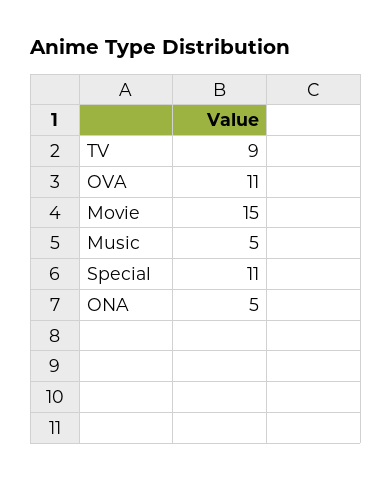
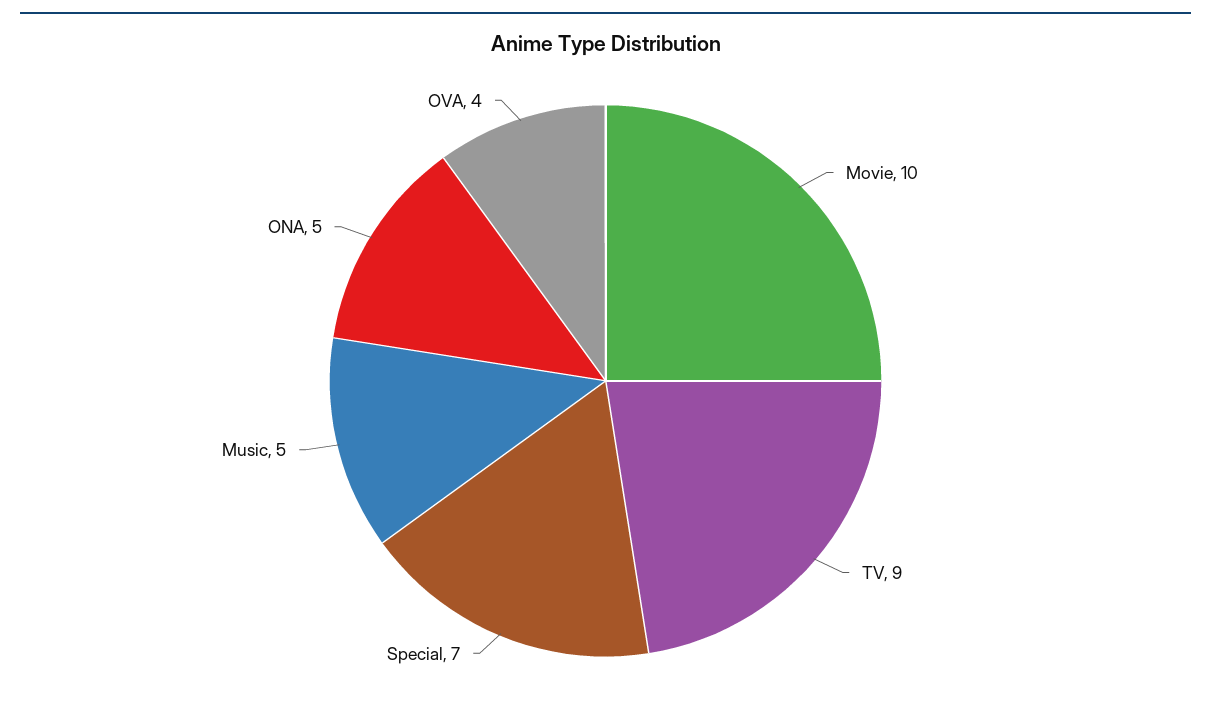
OVA: 11 -> 4
Movie: 15 -> 10
Special: 11 -> 7

